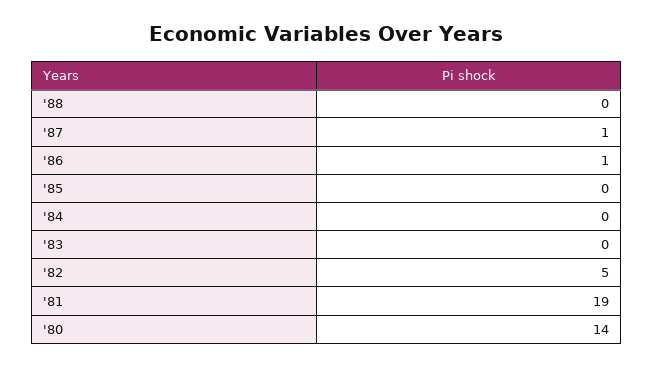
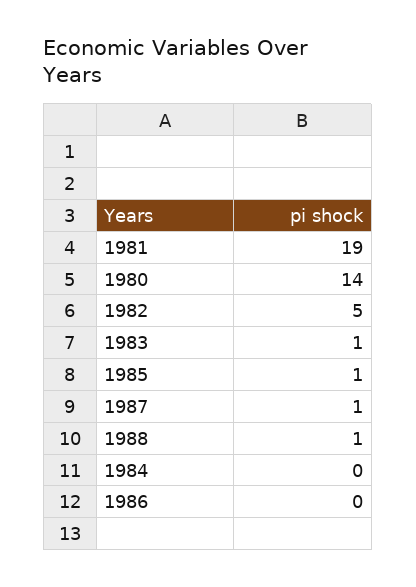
'88: 0 -> 1
'86: 1 -> 0
'85: 0 -> 1
'83: 0 -> 1

